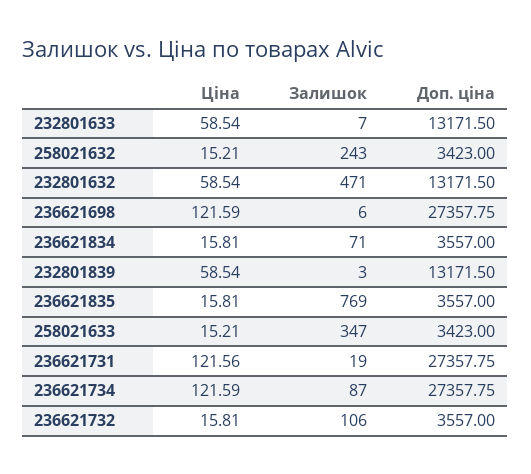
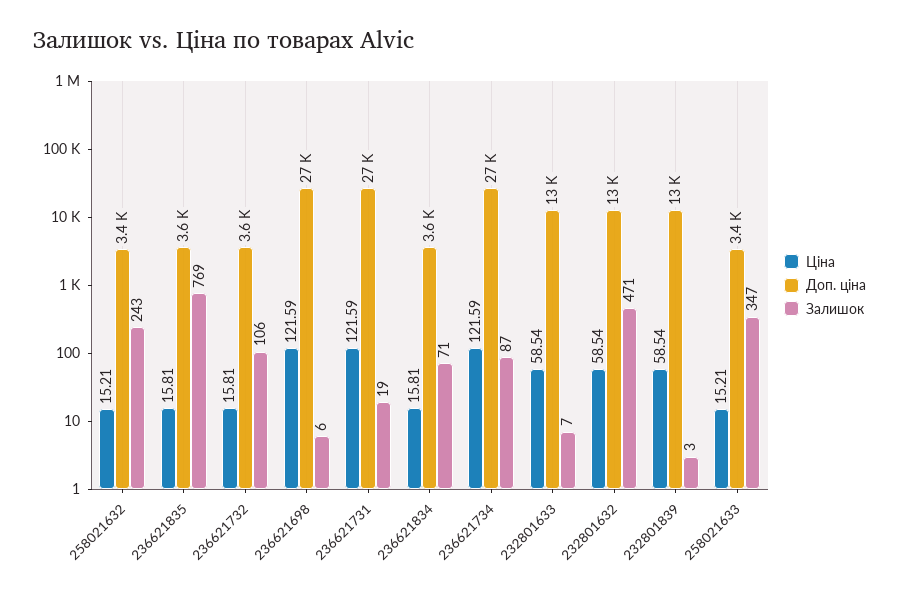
Ціна, 236621731: 121.56 -> 121.59

